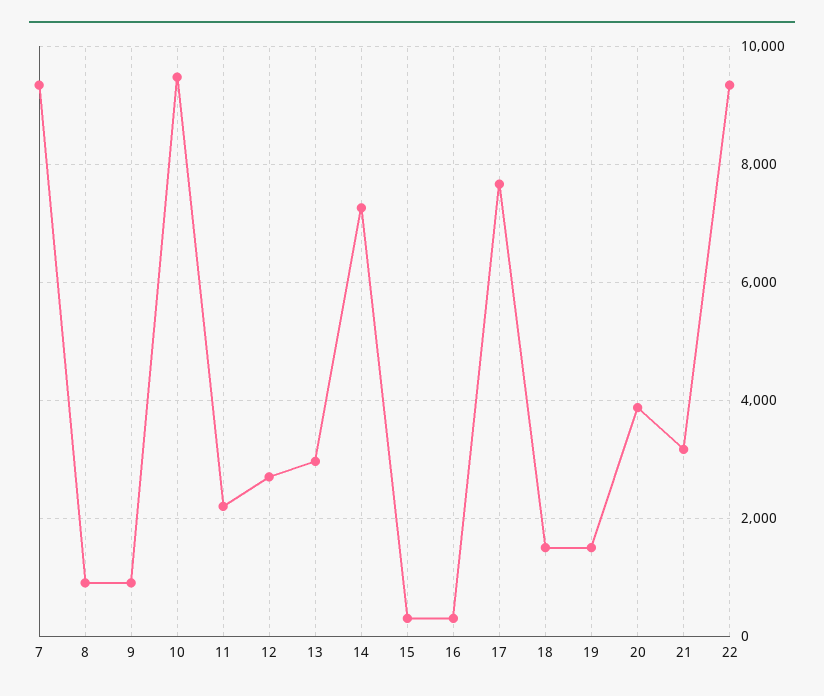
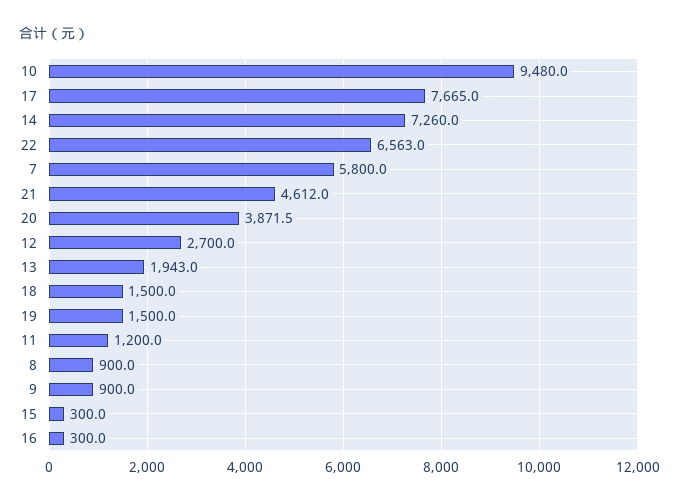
7: 9400 -> 5800
11: 2200 -> 1200
13: 3000 -> 1943
21: 3200 -> 4612
22: 9400 -> 6563

